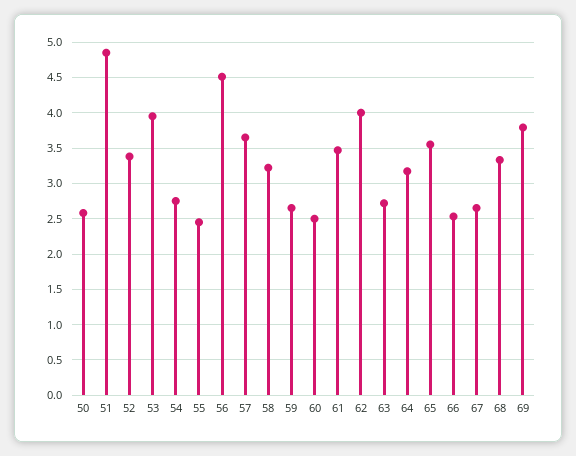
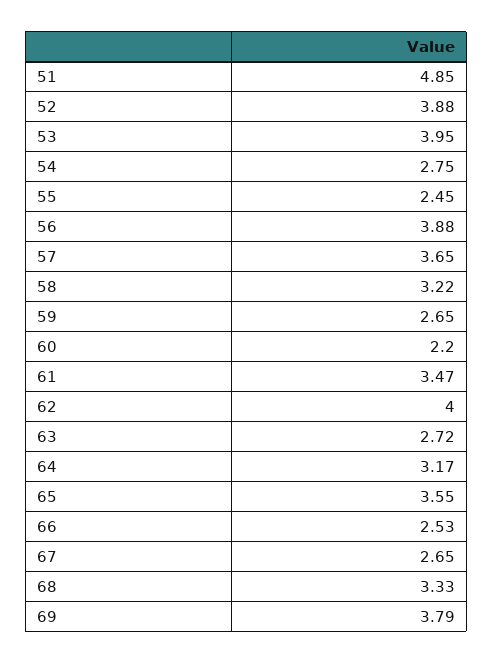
50: 2.6 -> none
52: 3.4 -> 3.88
56: 4.5 -> 3.88
60: 2.5 -> 2.2

